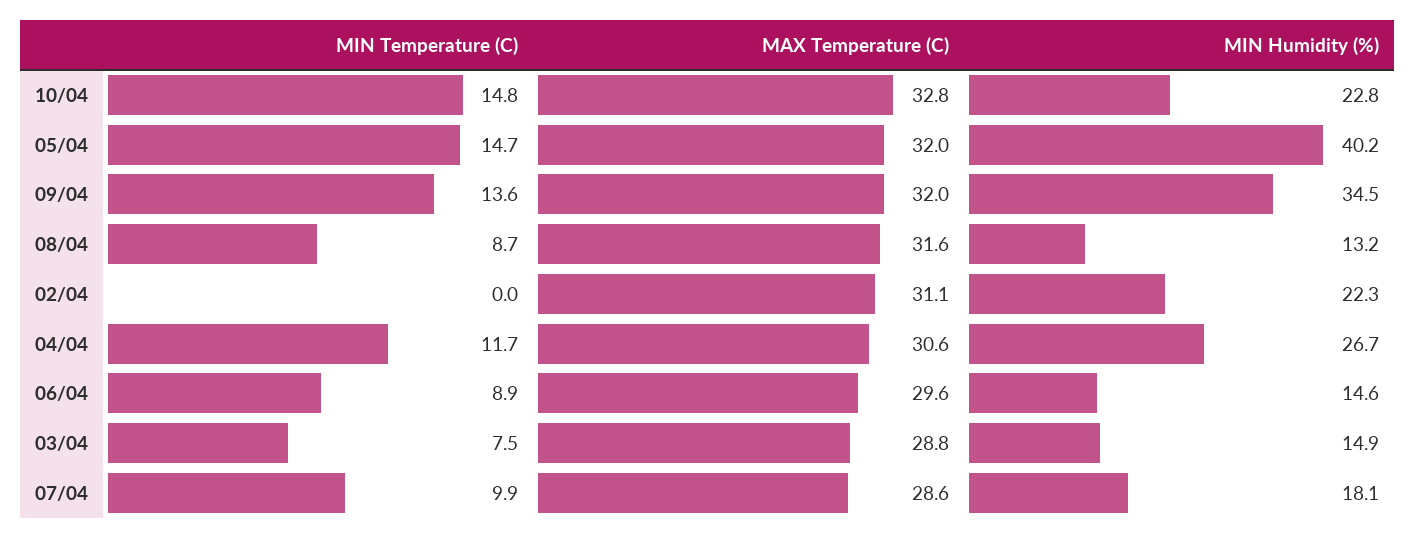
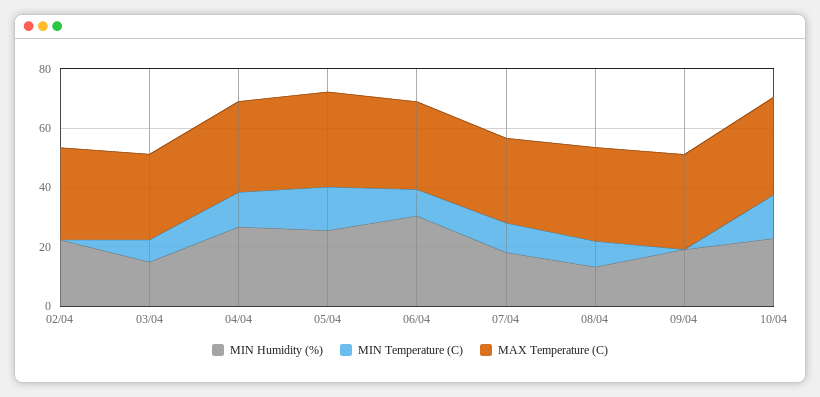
MIN Humidity (%), 05/04: 40.2 -> 25
MIN Temperature (C), 09/04: 13.6 -> 0
MIN Humidity (%), 09/04: 34.5 -> 20
MIN Humidity (%), 06/04: 14.6 -> 30

